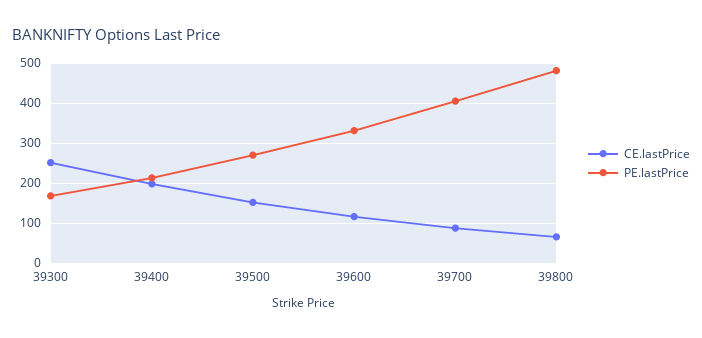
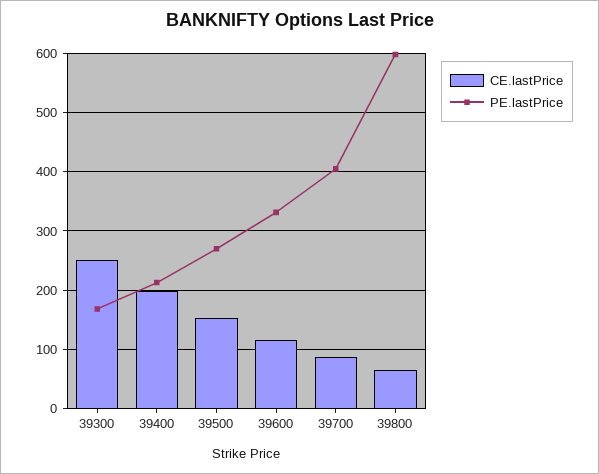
PE.lastPrice, 39800: 480 -> 600

